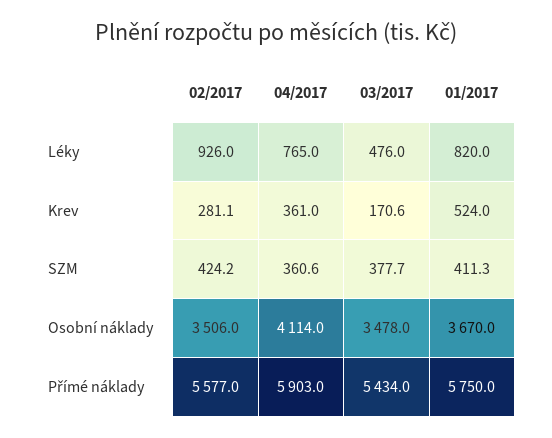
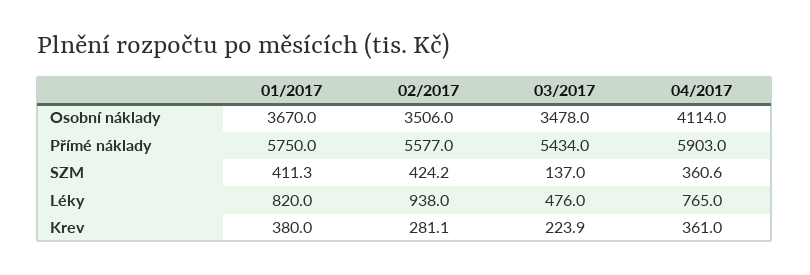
02/2017, Léky: 926 -> 938
03/2017, Krev: 170.6 -> 223.9
01/2017, Krev: 524 -> 380
03/2017, SZM: 377.7 -> 137

